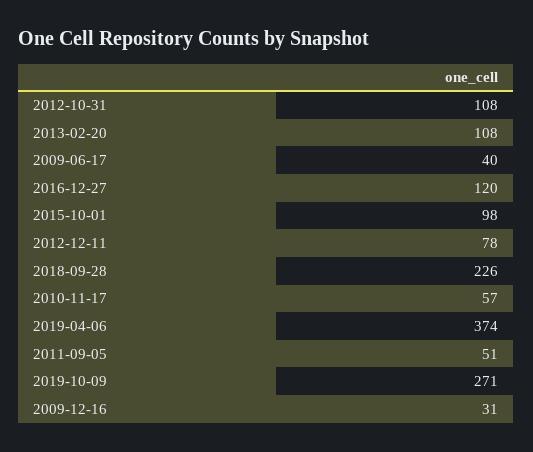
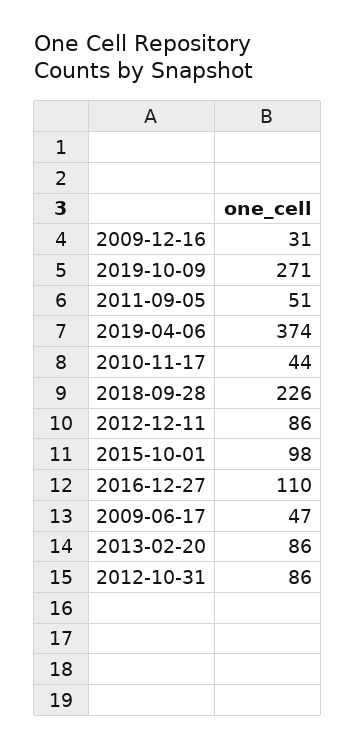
2012-10-31: 108 -> 86
2013-02-20: 108 -> 86
2009-06-17: 40 -> 47
2016-12-27: 120 -> 110
2012-12-11: 78 -> 86
2010-11-17: 57 -> 44

